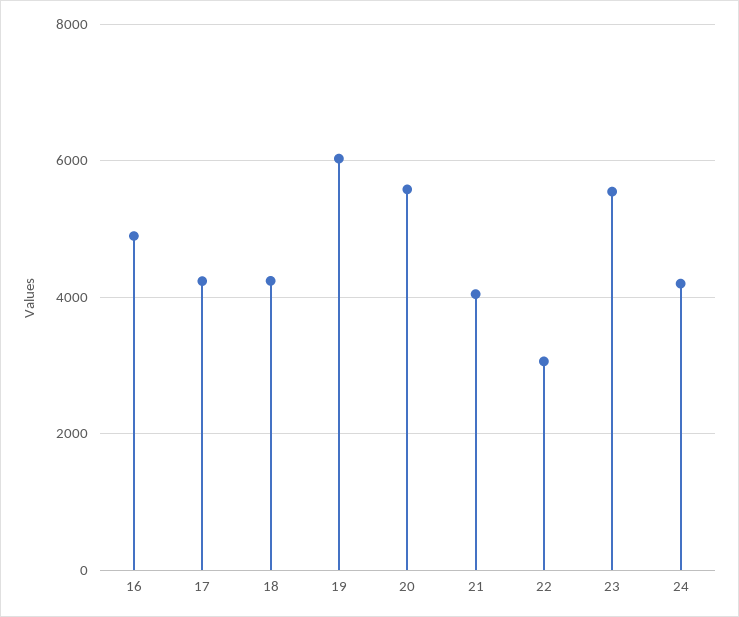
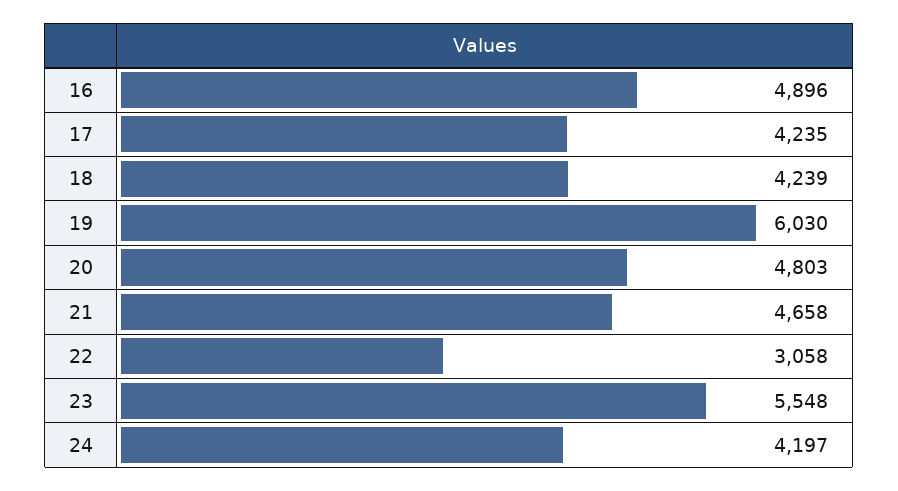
20: 5600 -> 4803
21: 4000 -> 4658

